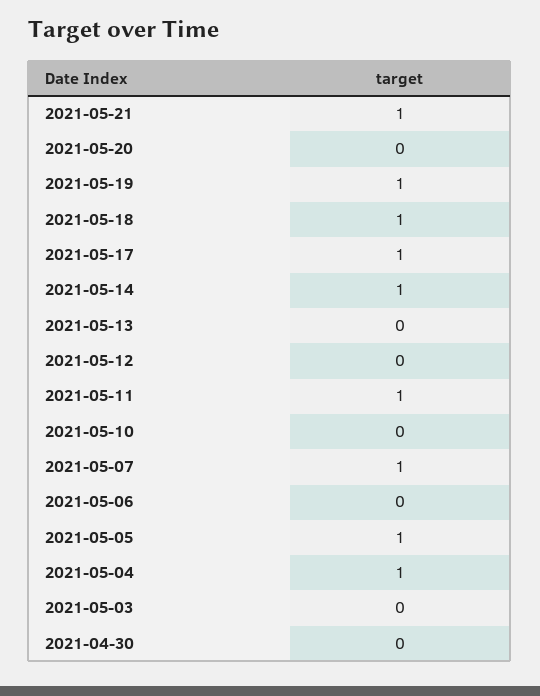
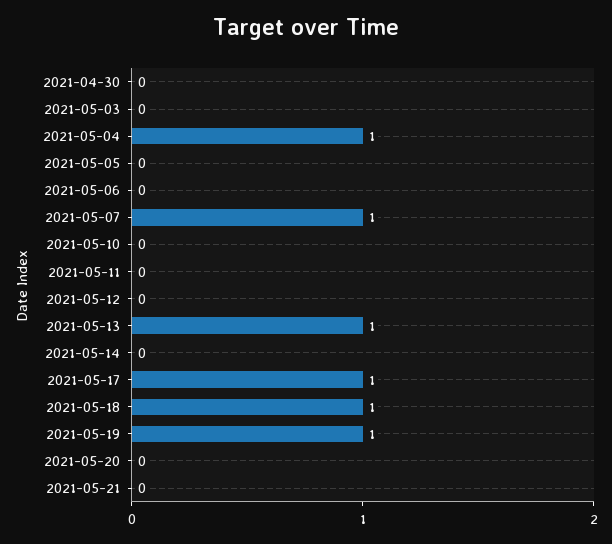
2021-05-21: 1 -> 0
2021-05-14: 1 -> 0
2021-05-13: 0 -> 1
2021-05-11: 1 -> 0
2021-05-05: 1 -> 0

